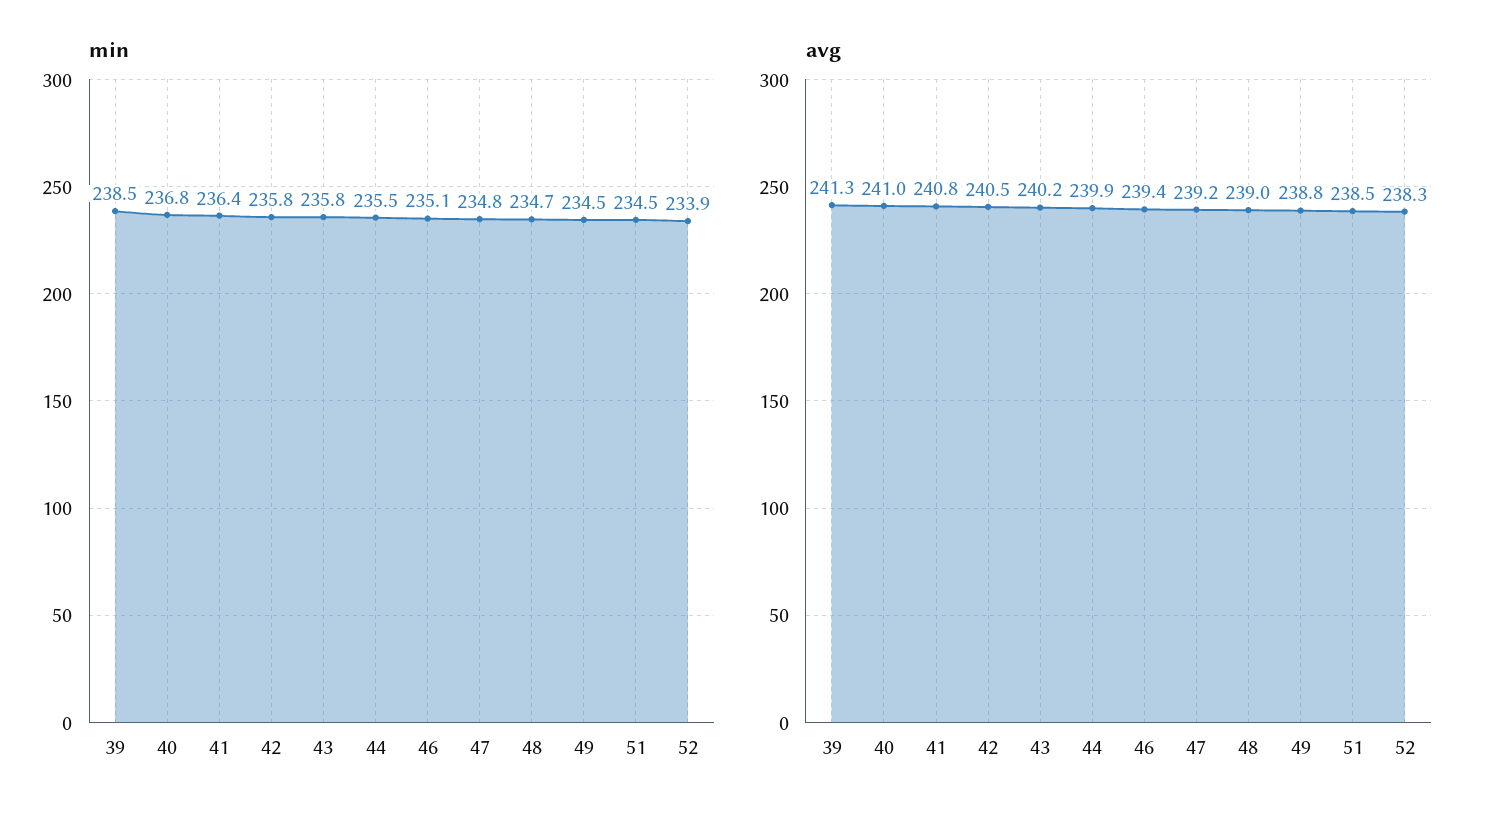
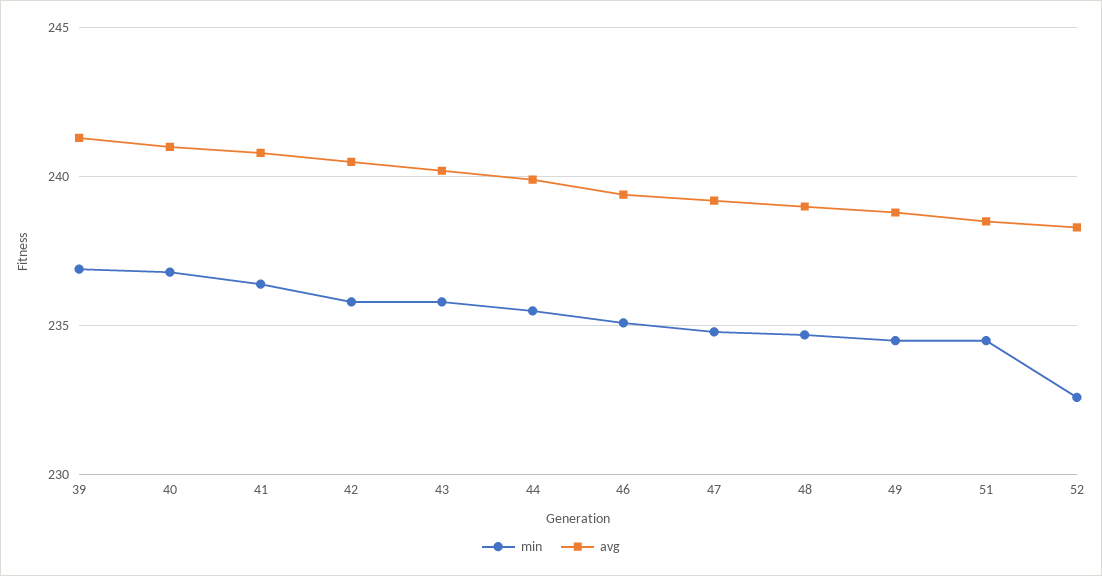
min, 39: 238.5 -> 237
min, 52: 233.9 -> 232.5

